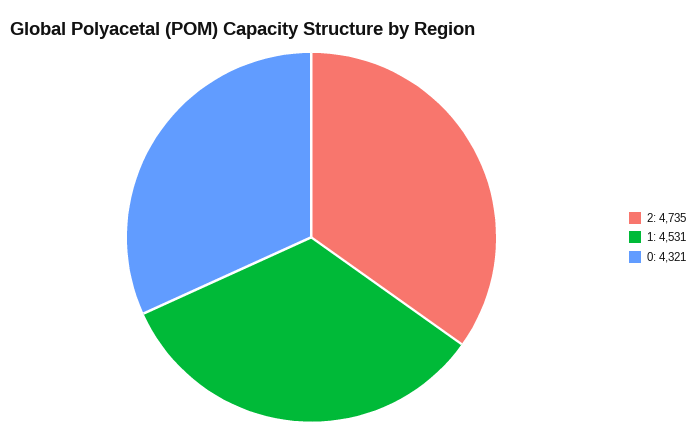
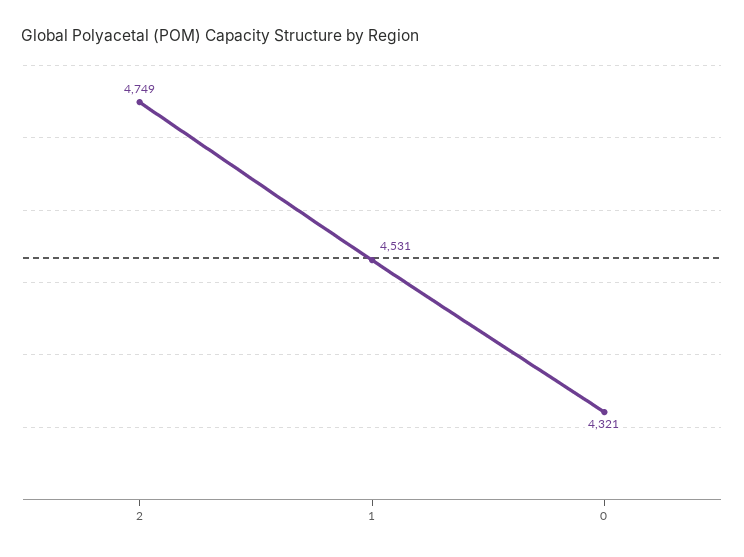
2: 4735 -> 4749

